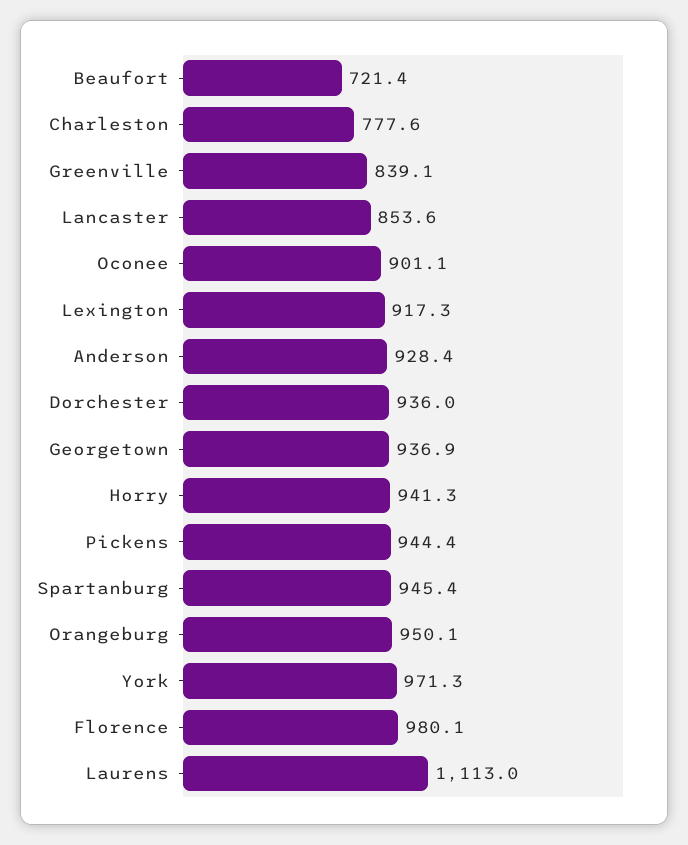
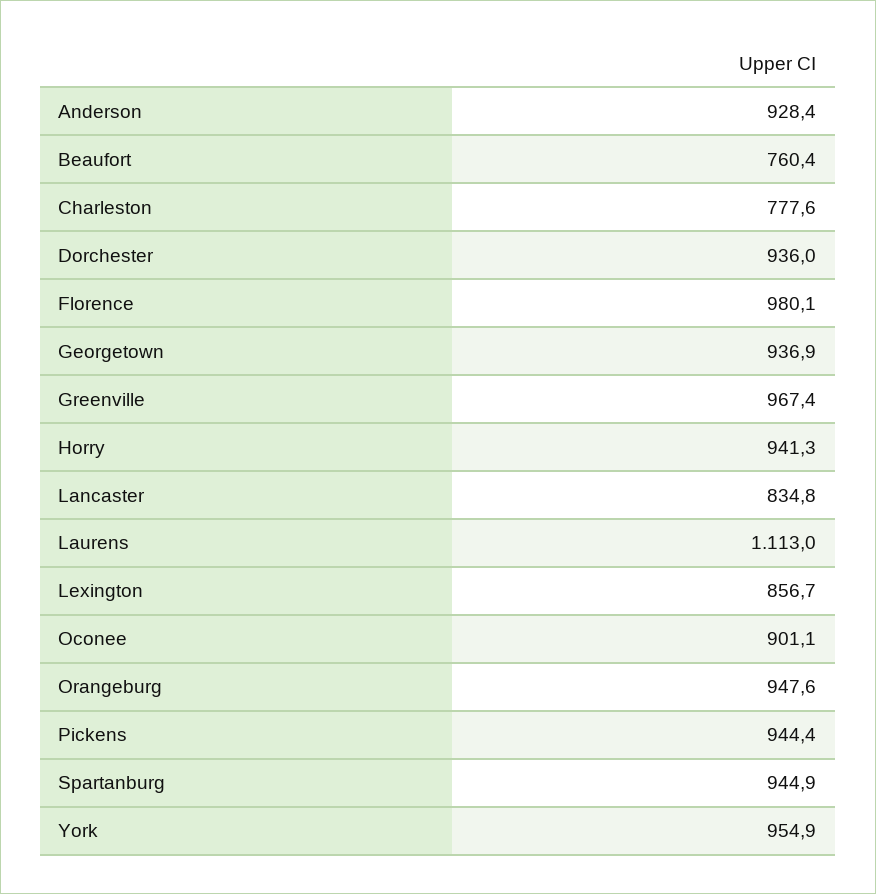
Beaufort: 721.4 -> 760.4
Greenville: 839.1 -> 967.4
Lancaster: 853.6 -> 834.8
Lexington: 917.3 -> 856.7
Spartanburg: 945.4 -> 944.9
Orangeburg: 950.1 -> 947.6
York: 971.3 -> 954.9

